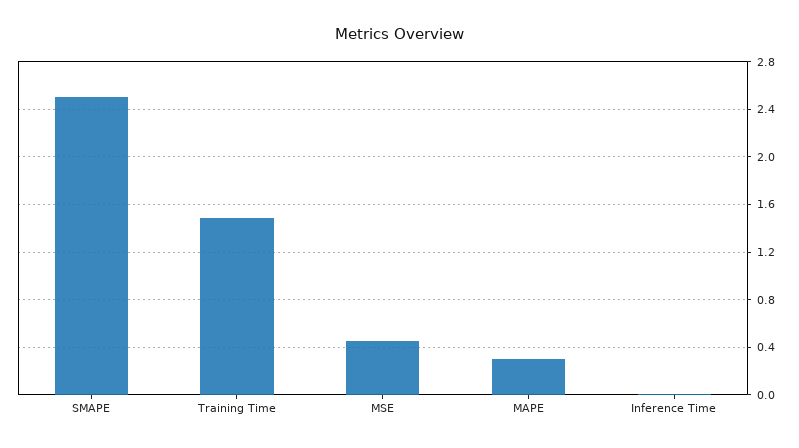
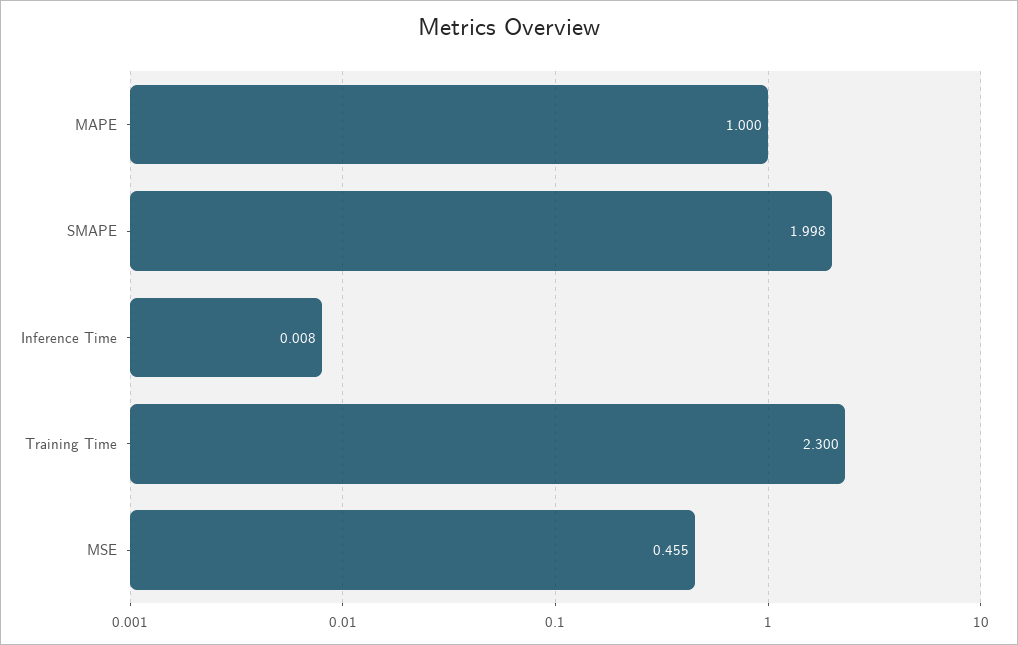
SMAPE: 2.5 -> 1.998
Training Time: 1.5 -> 2.3
MAPE: 0.3 -> 1

